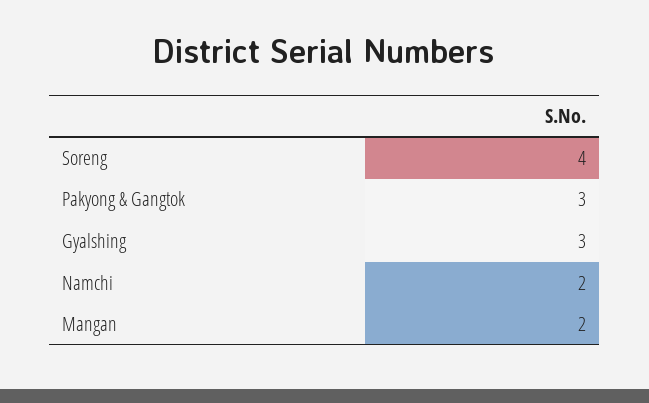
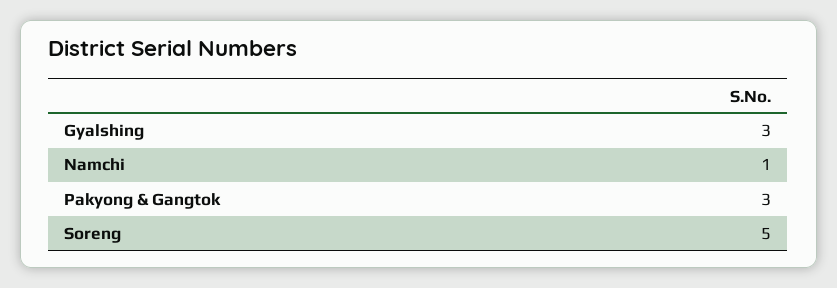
Soreng: 4 -> 5
Namchi: 2 -> 1
Mangan: 2 -> none

